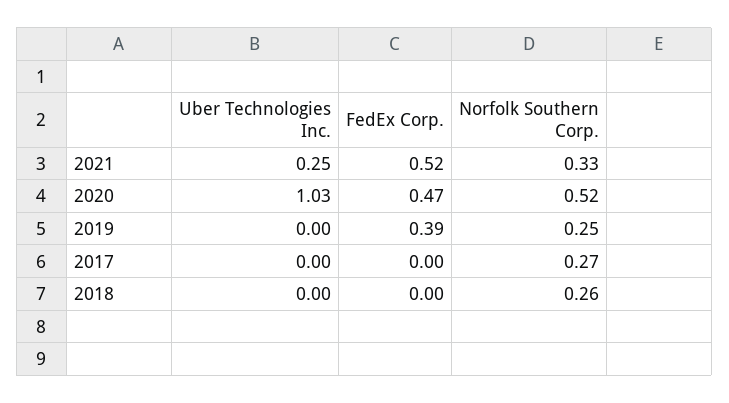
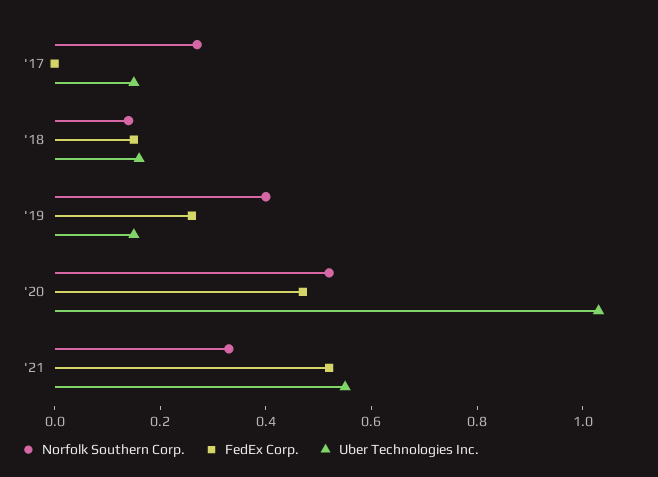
Uber Technologies Inc., 2021: 0.25 -> 0.55
Uber Technologies Inc., 2019: 0 -> 0.15
FedEx Corp., 2019: 0.39 -> 0.25
Norfolk Southern Corp., 2019: 0.25 -> 0.4
Uber Technologies Inc., 2017: 0 -> 0.15
Uber Technologies Inc., 2018: 0 -> 0.15
FedEx Corp., 2018: 0 -> 0.15
Norfolk Southern Corp., 2018: 0.26 -> 0.15

